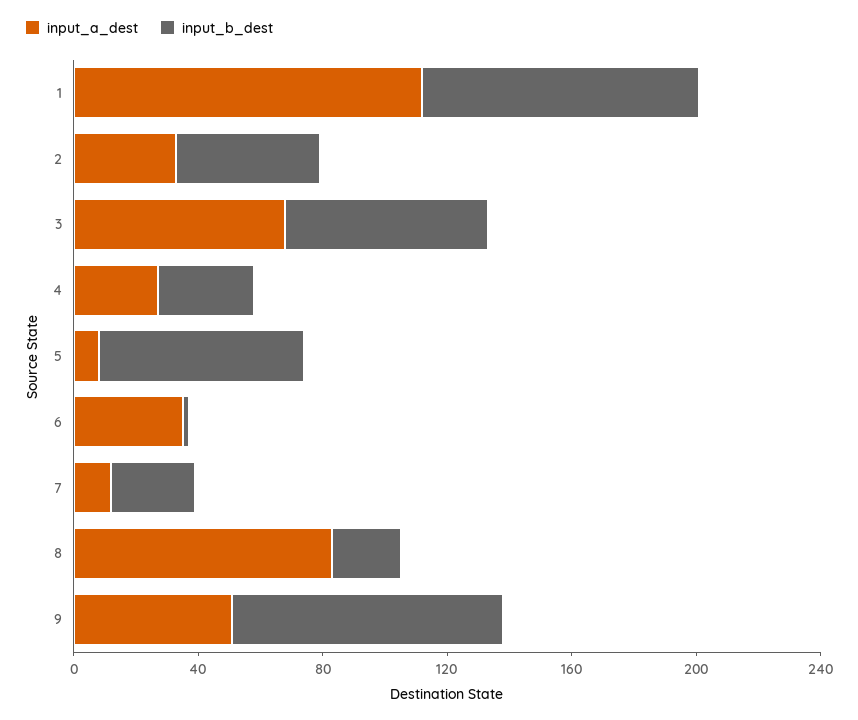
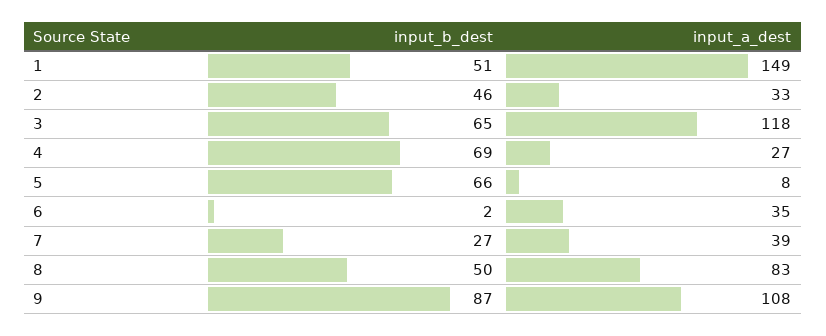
input_a_dest, 1: 110 -> 149
input_b_dest, 1: 90 -> 51
input_a_dest, 3: 70 -> 118
input_b_dest, 4: 30 -> 69
input_a_dest, 7: 10 -> 39
input_b_dest, 8: 20 -> 50
input_a_dest, 9: 50 -> 108

